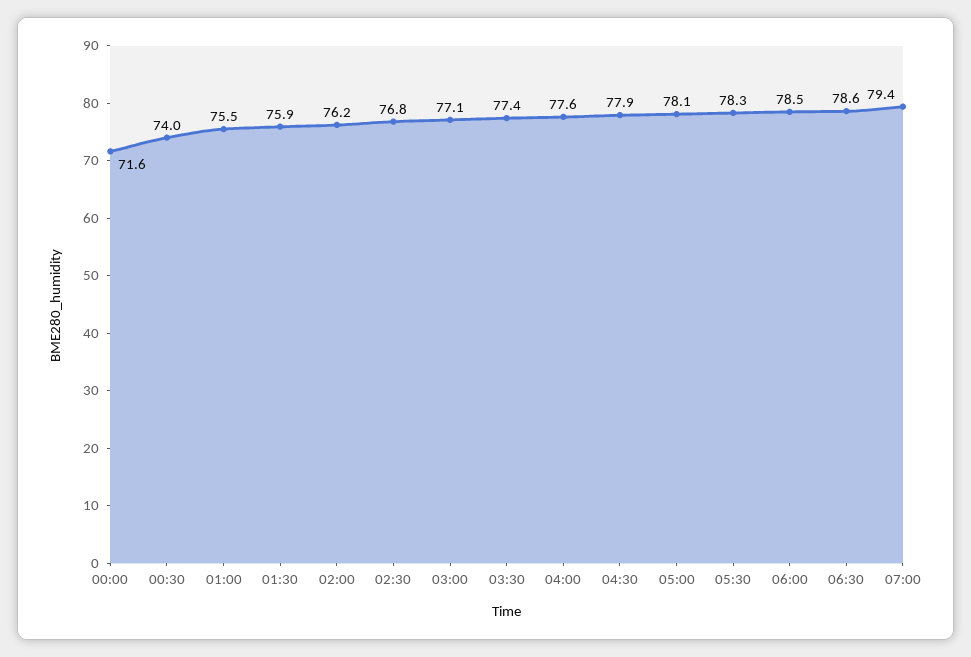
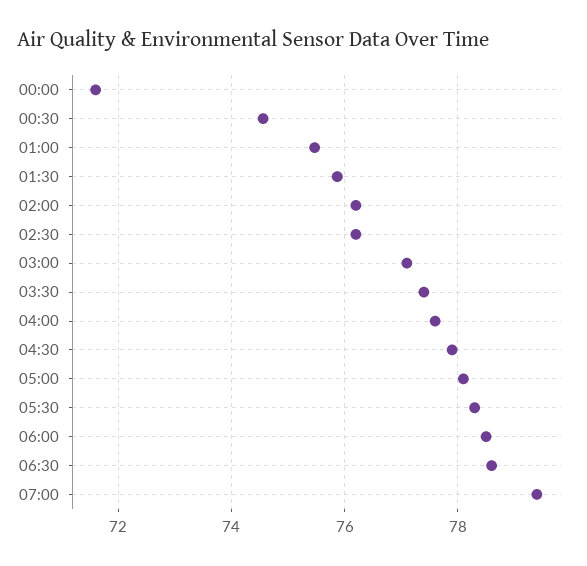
00:30: 74 -> 74.6
02:30: 76.8 -> 76.2

